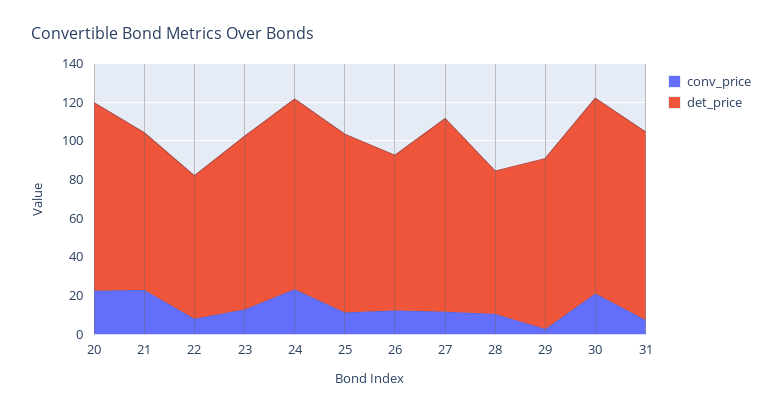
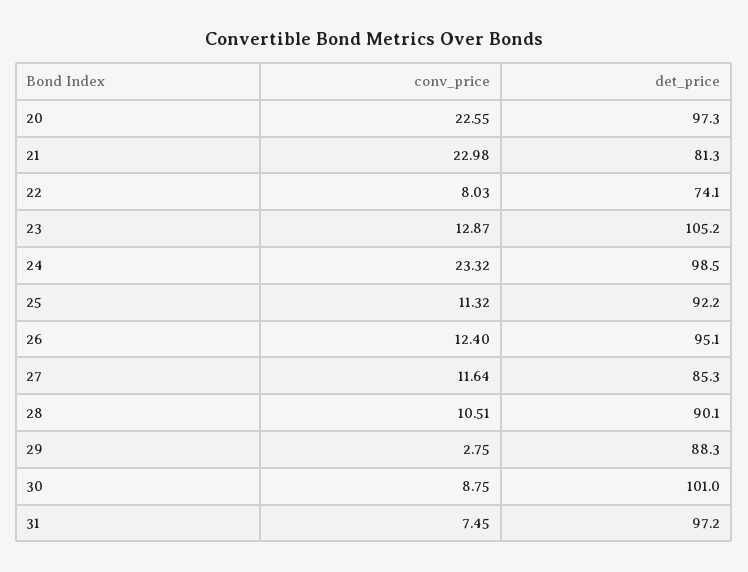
det_price, 23: 90 -> 105.2
det_price, 26: 80 -> 95.1
det_price, 27: 100 -> 85.3
det_price, 28: 75 -> 90.1
conv_price, 30: 20 -> 8.75

